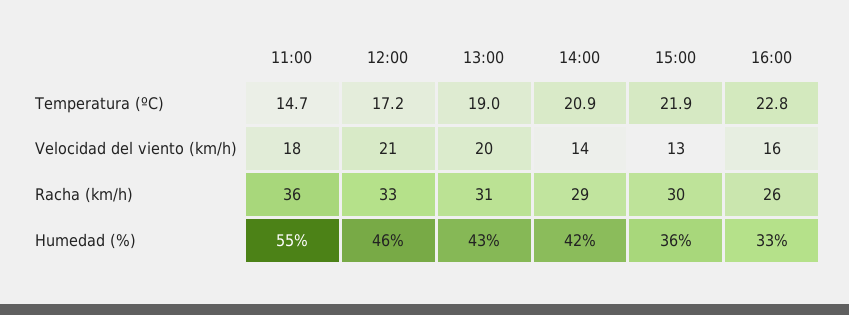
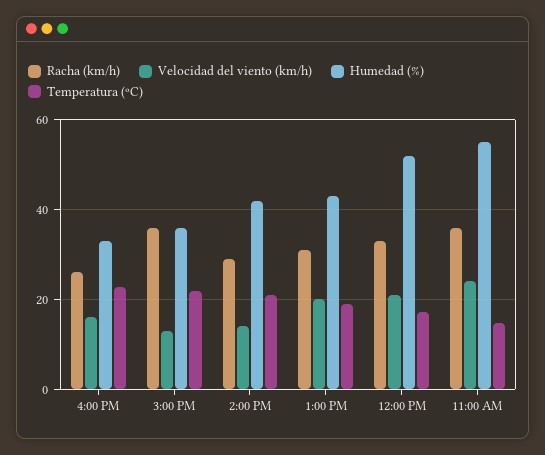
Velocidad del viento (km/h), 11:00: 18 -> 24
Racha (km/h), 15:00: 30 -> 36
Humedad (%), 12:00: 46 -> 52

